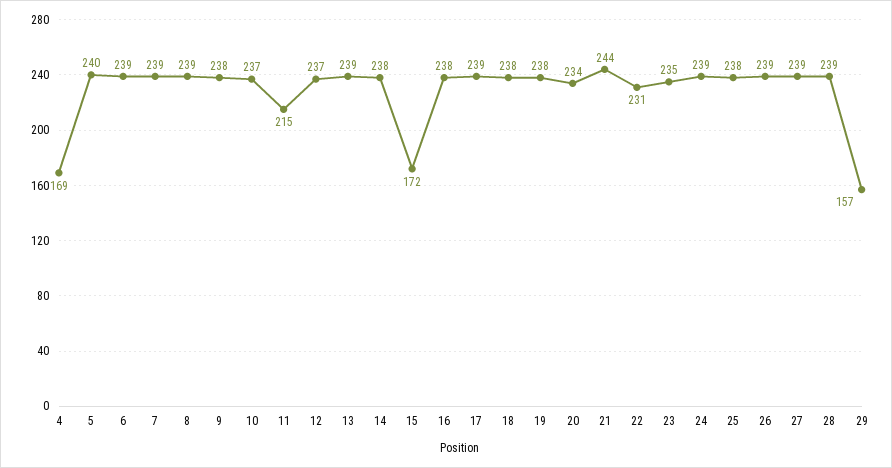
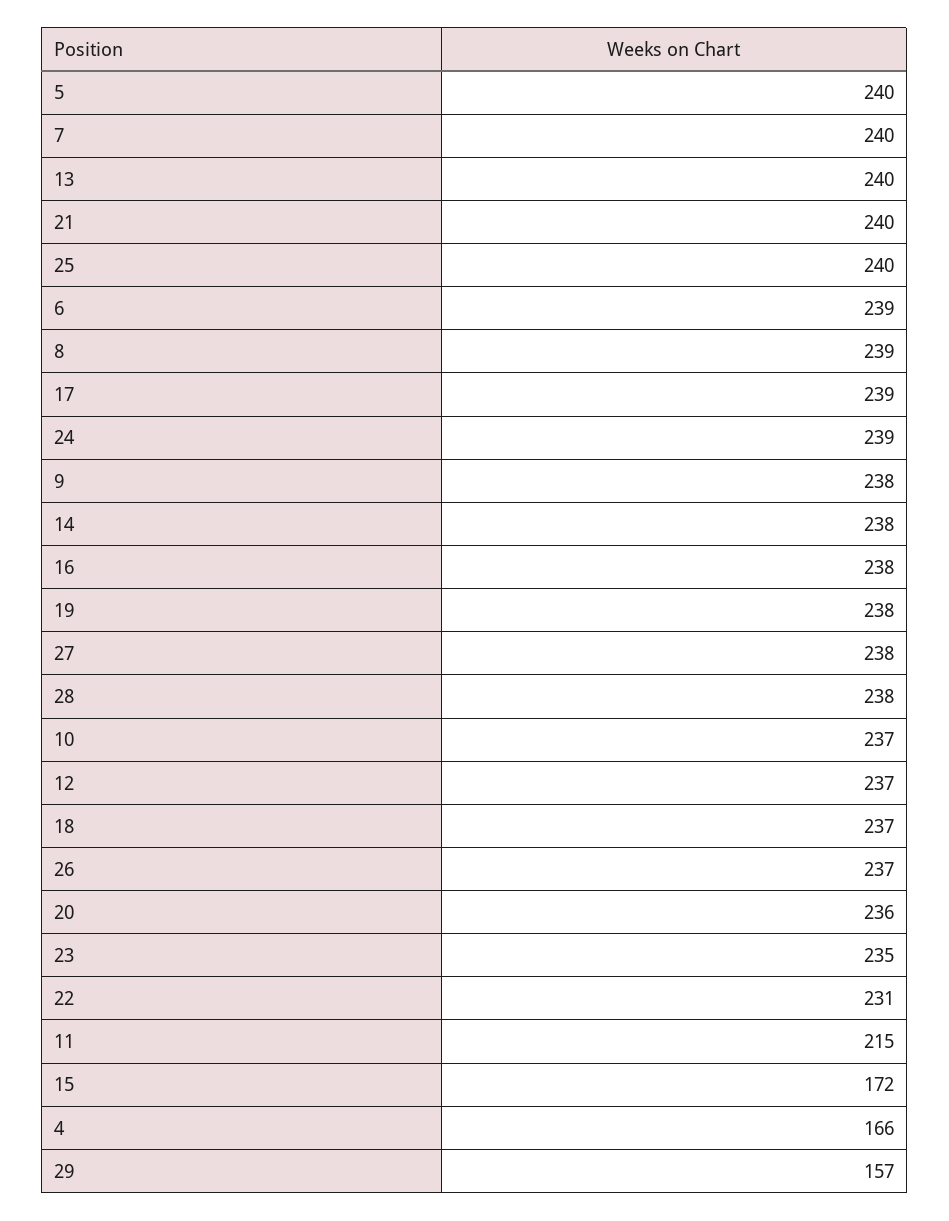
4: 169 -> 166
7: 239 -> 240
13: 239 -> 240
18: 238 -> 237
20: 234 -> 236
21: 244 -> 240
25: 238 -> 240
26: 239 -> 237
27: 239 -> 238
28: 239 -> 238

